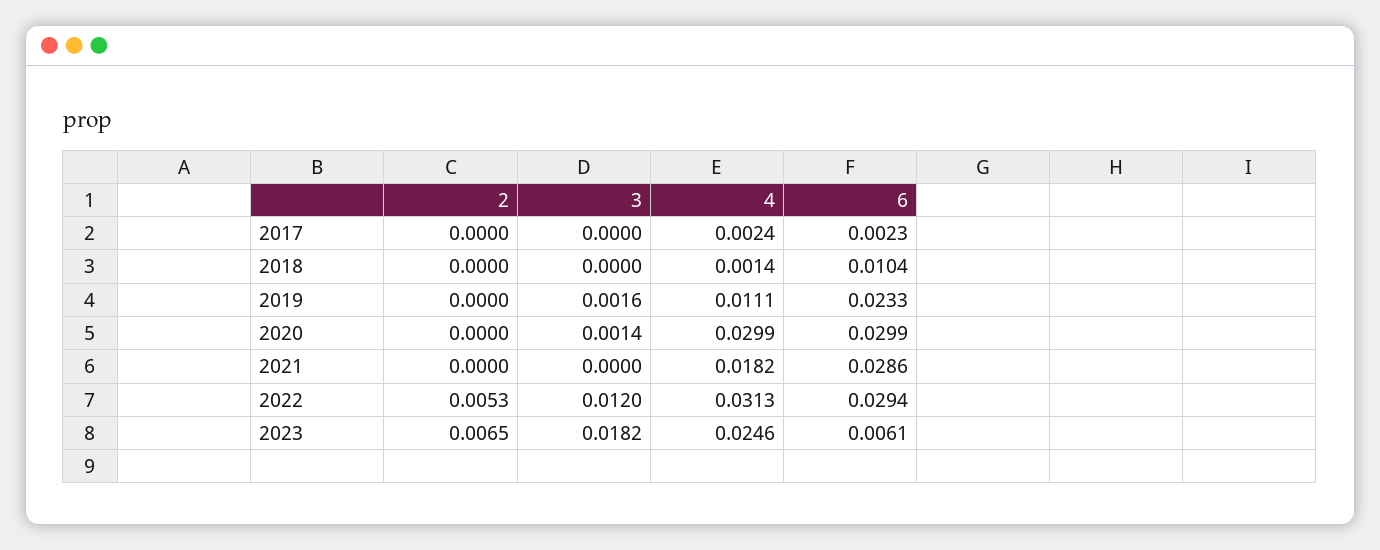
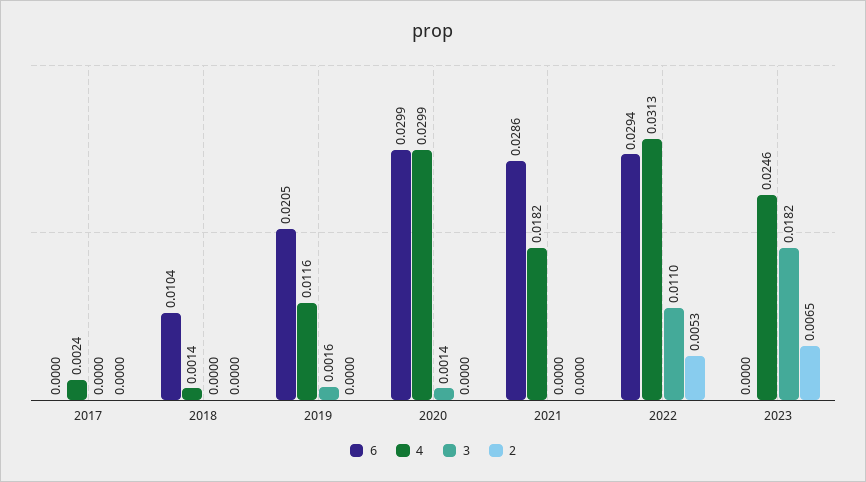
6, 2017: 0.0023 -> 0
4, 2019: 0.0111 -> 0.0116
6, 2019: 0.0233 -> 0.0205
3, 2022: 0.012 -> 0.011
6, 2023: 0.0061 -> 0

